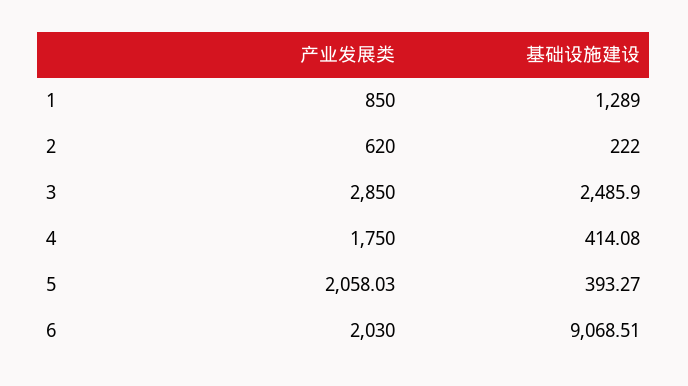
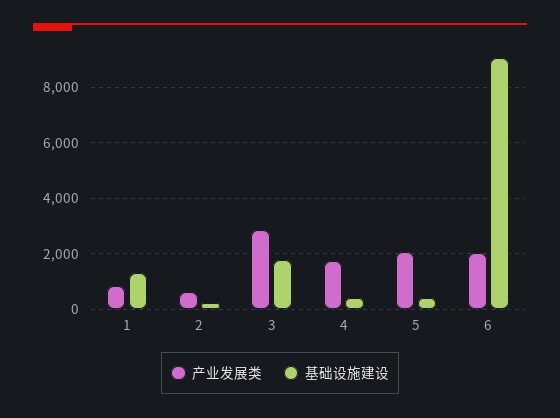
基础设施建设, 3: 2485.9 -> 1750

